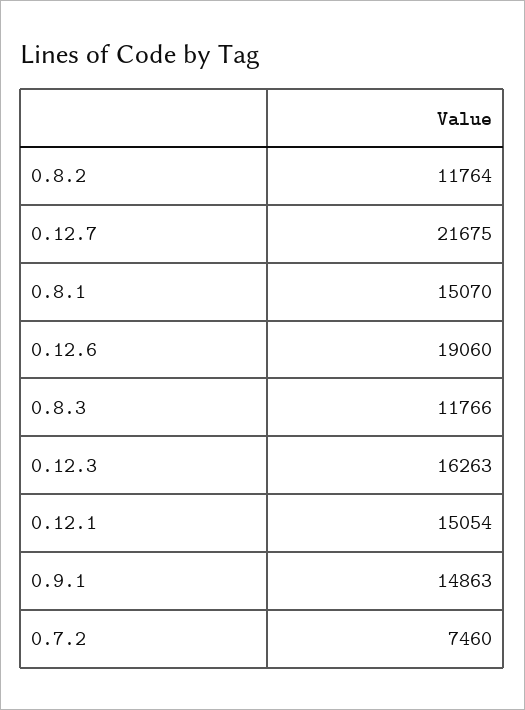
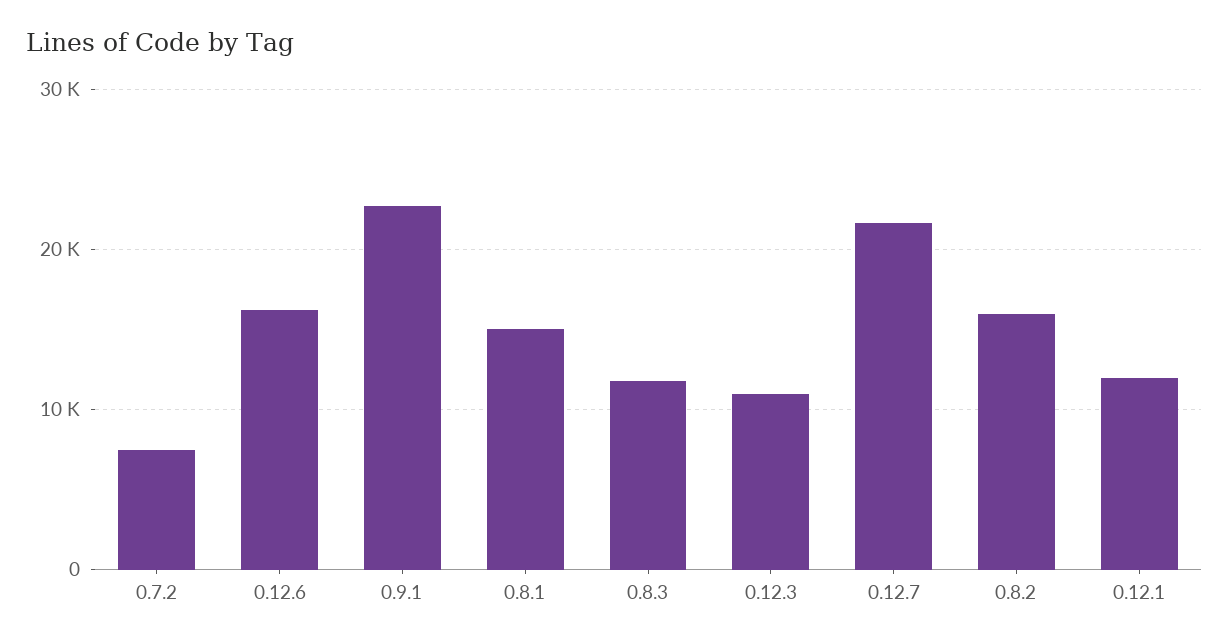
0.8.2: 11764 -> 16000
0.12.6: 19060 -> 16000
0.12.3: 16263 -> 11000
0.12.1: 15054 -> 12000
0.9.1: 14863 -> 23000

